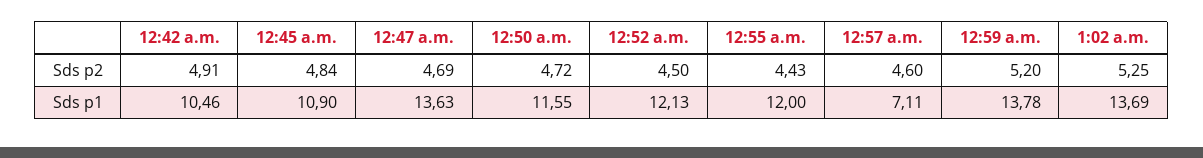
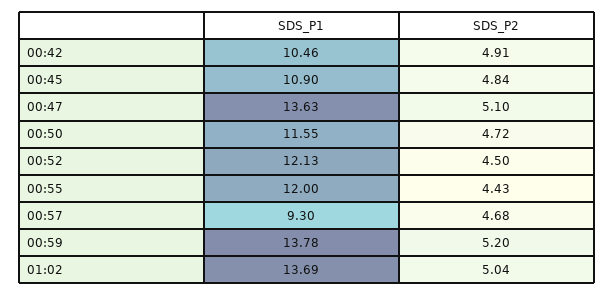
12:47 a.m., Sds p2: 4.69 -> 5.1
12:57 a.m., Sds p2: 4.6 -> 4.68
1:02 a.m., Sds p2: 5.25 -> 5.04
12:57 a.m., Sds p1: 7.11 -> 9.3

